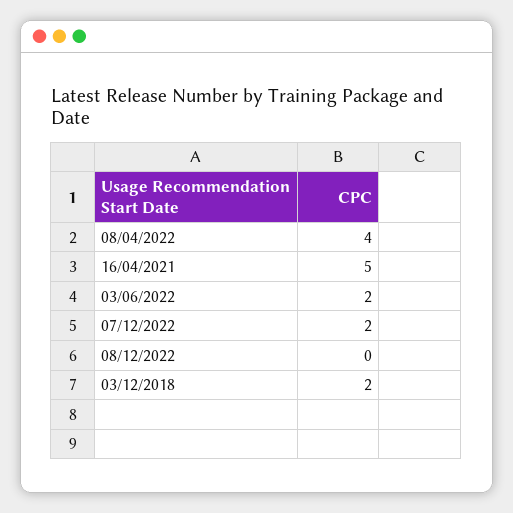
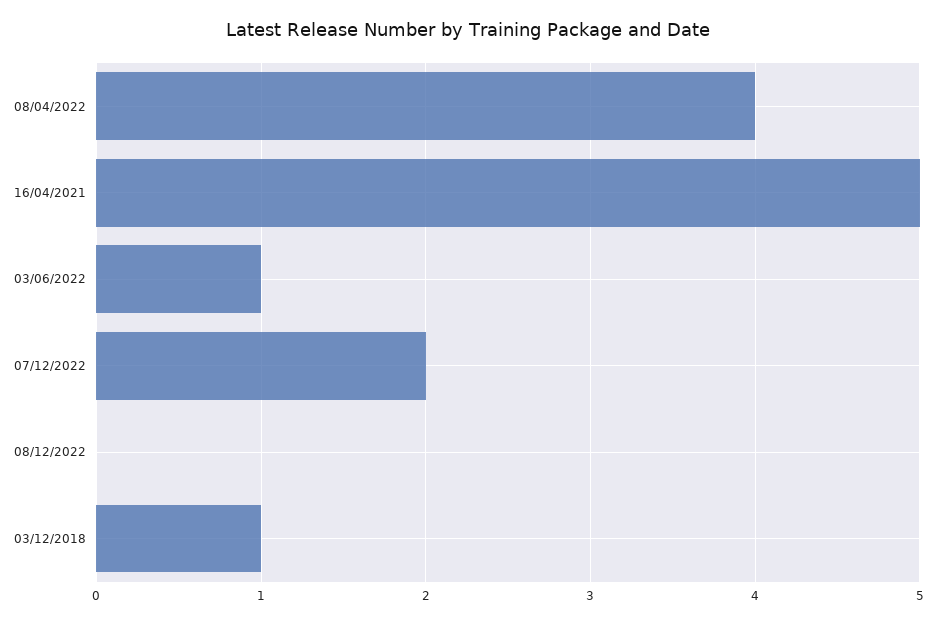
03/06/2022: 2 -> 1
03/12/2018: 2 -> 1

